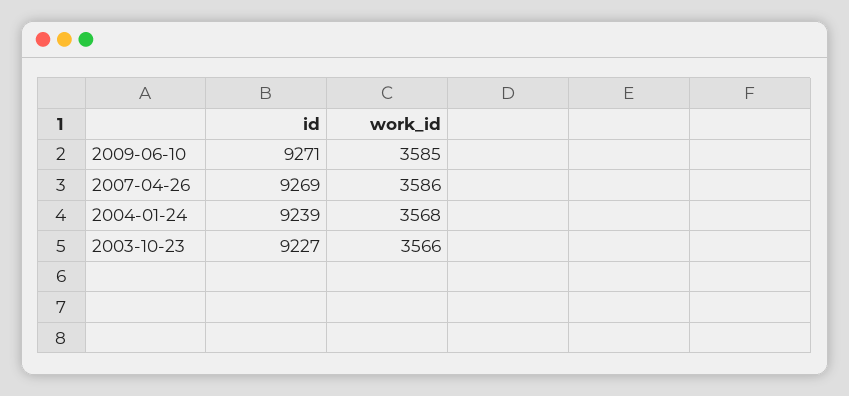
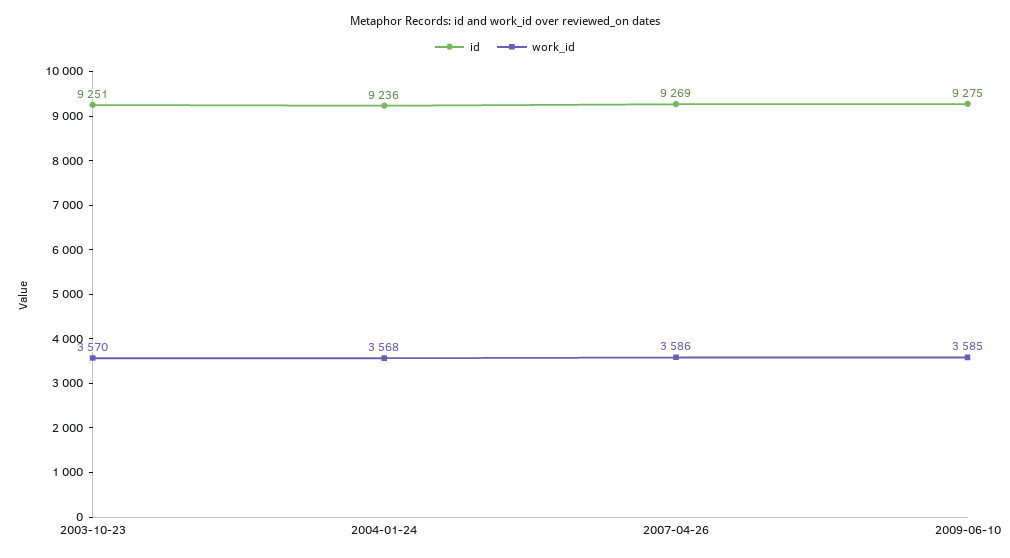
id, 2009-06-10: 9271 -> 9275
id, 2004-01-24: 9239 -> 9236
id, 2003-10-23: 9227 -> 9251
work_id, 2003-10-23: 3566 -> 3570

